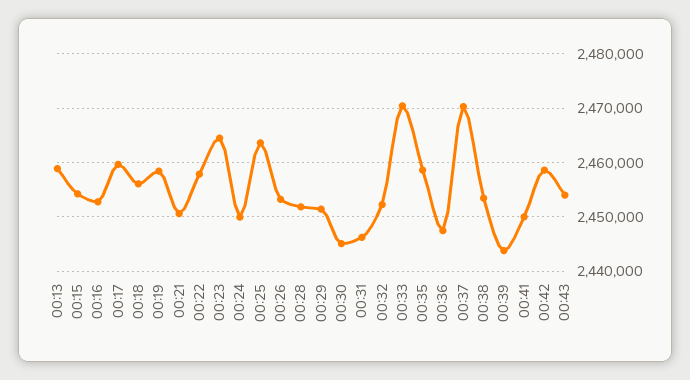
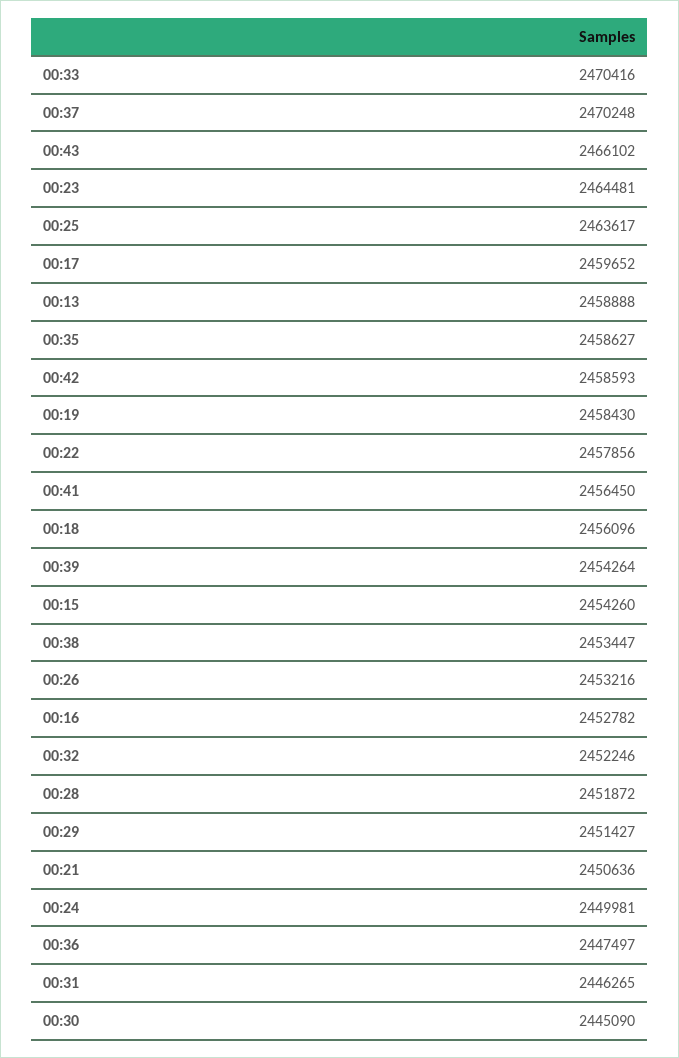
00:39: 2444000 -> 2454264
00:41: 2450000 -> 2456450
00:43: 2454000 -> 2466102

